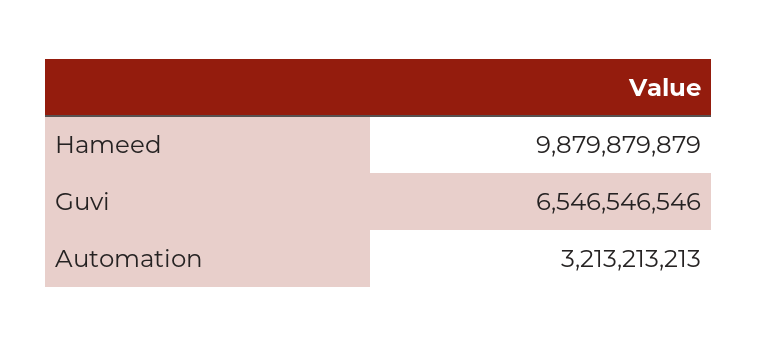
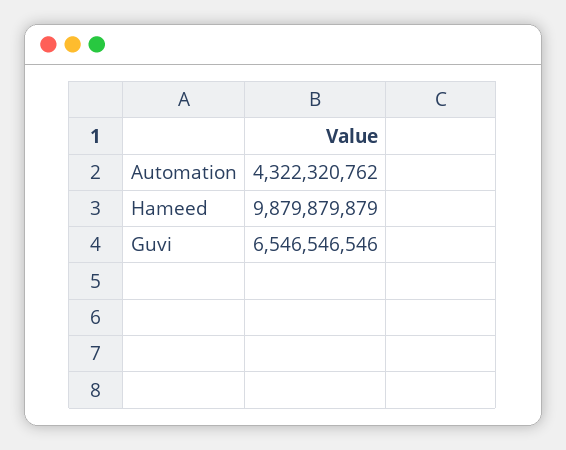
Automation: 3213213213 -> 4322320762

